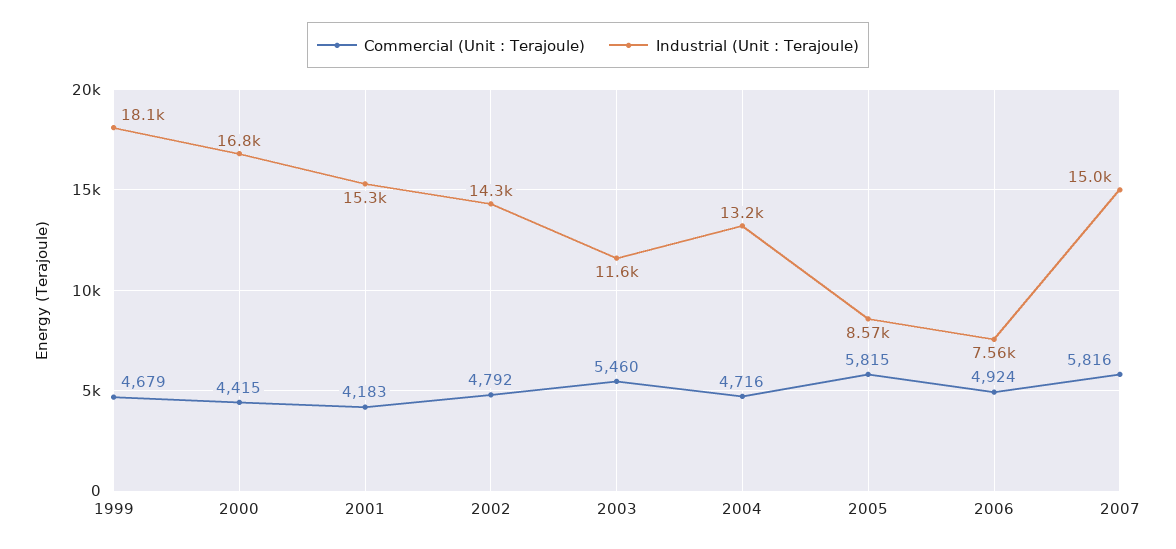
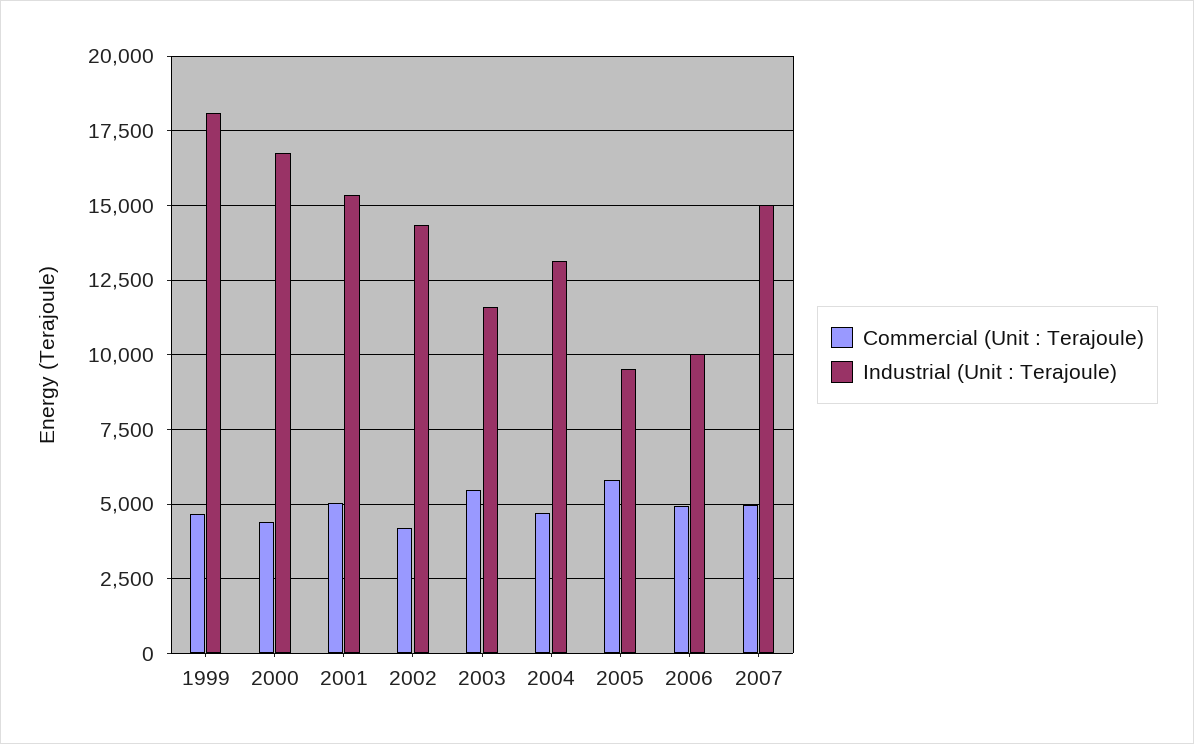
Commercial (Unit : Terajoule), 2001: 4183 -> 5000
Commercial (Unit : Terajoule), 2002: 4792 -> 4250
Industrial (Unit : Terajoule), 2005: 8570 -> 9500
Industrial (Unit : Terajoule), 2006: 7560 -> 10000
Commercial (Unit : Terajoule), 2007: 5816 -> 5000

